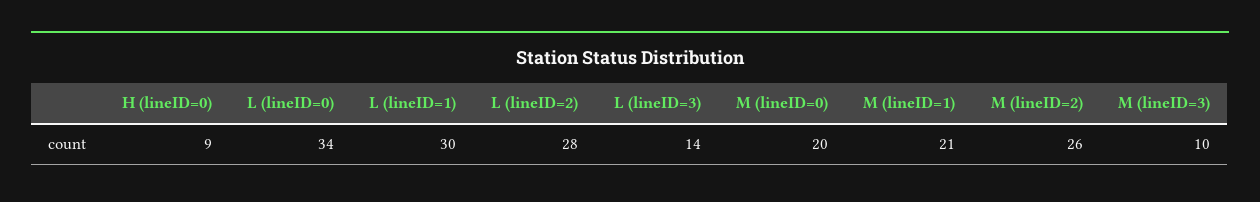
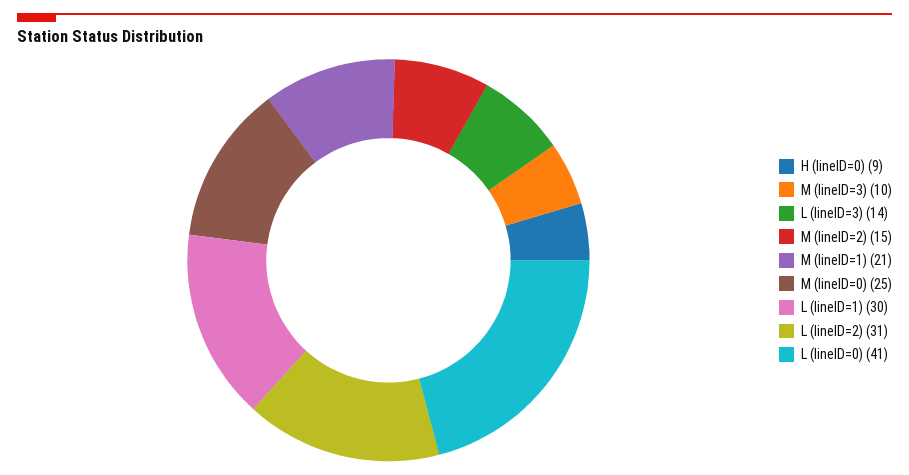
L (lineID=0): 34 -> 41
L (lineID=2): 28 -> 31
M (lineID=0): 20 -> 25
M (lineID=2): 26 -> 15

